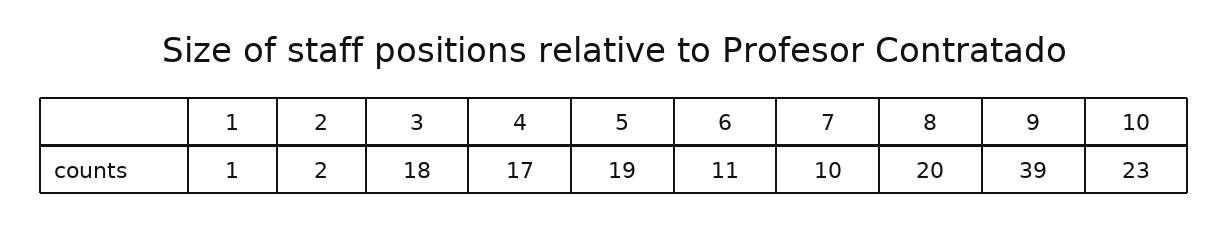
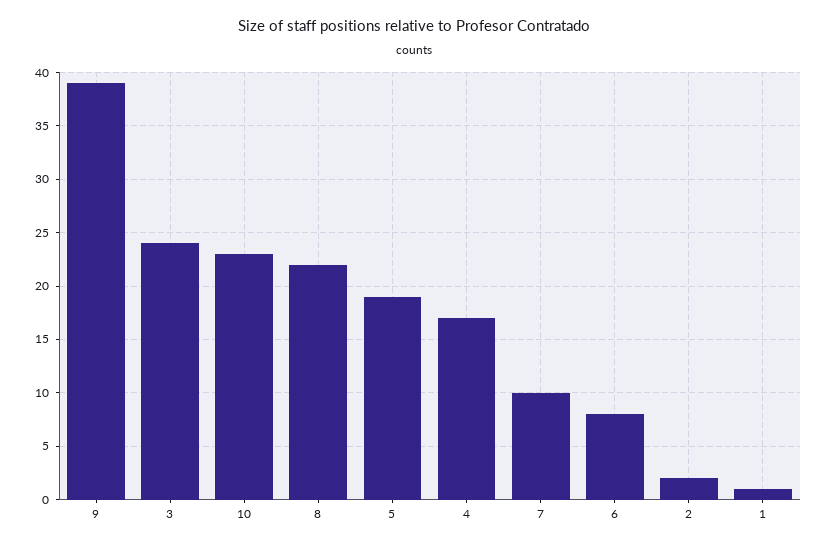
3: 18 -> 24
6: 11 -> 8
8: 20 -> 22

